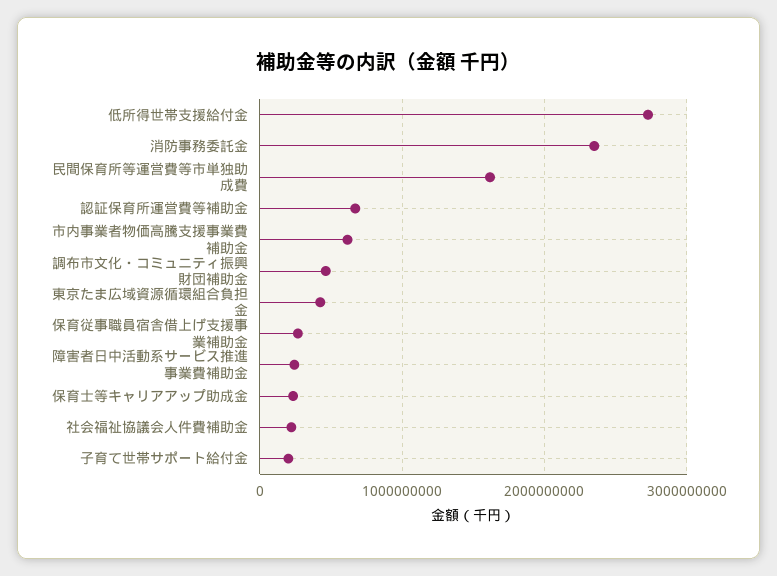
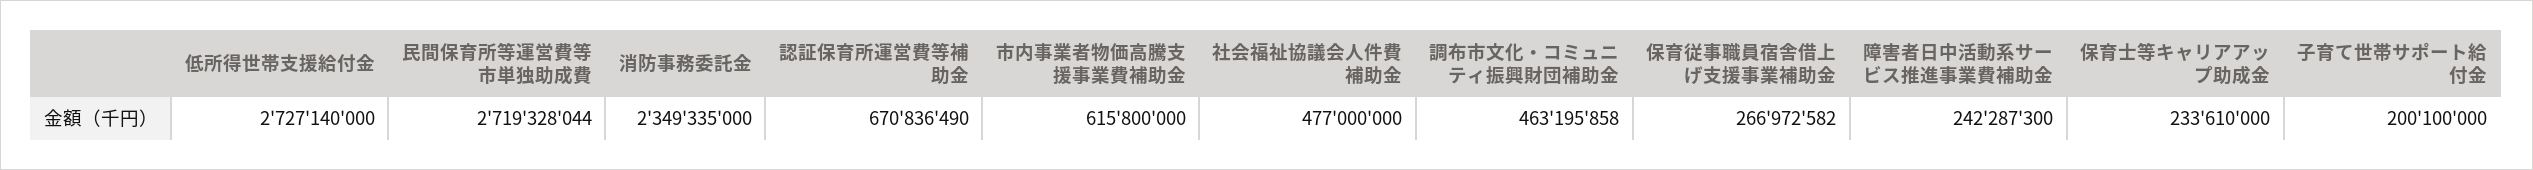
民間保育所等運営費等市単独助成費: 1600000000 -> 2719328044
東京たま広域資源循環組合負担金: 400000000 -> none
社会福祉協議会人件費補助金: 200000000 -> 477000000

